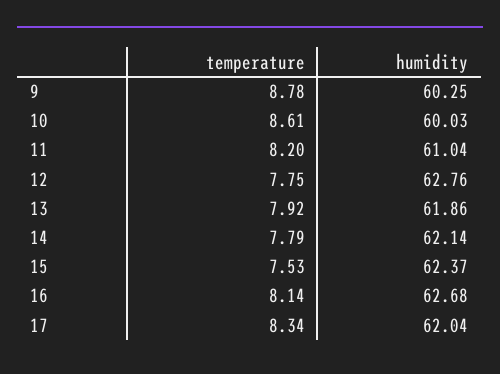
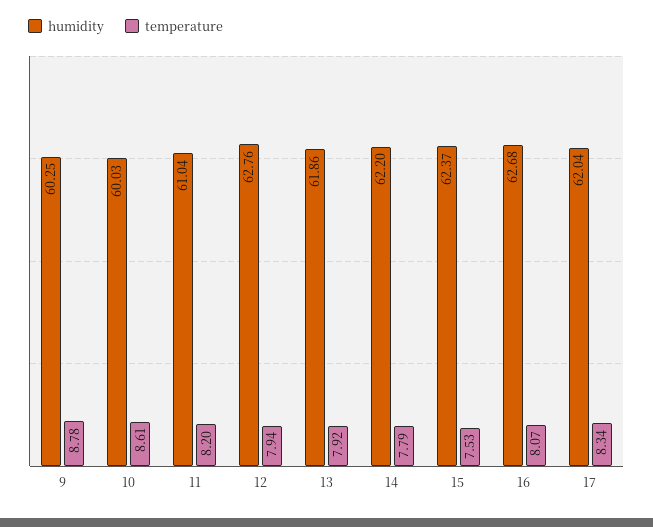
temperature, 12: 7.75 -> 7.94
humidity, 14: 62.14 -> 62.2
temperature, 16: 8.14 -> 8.07

